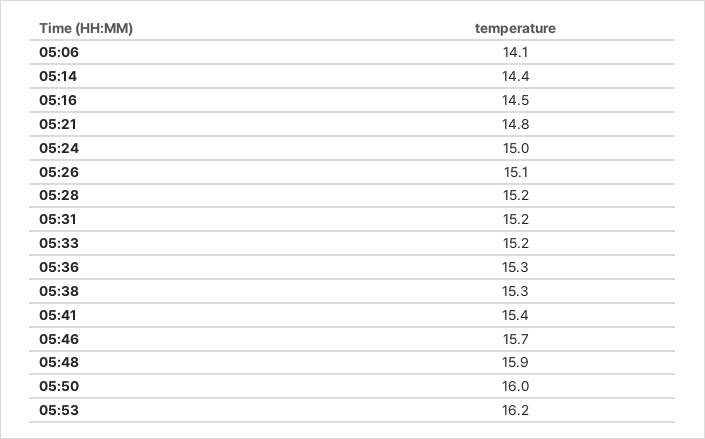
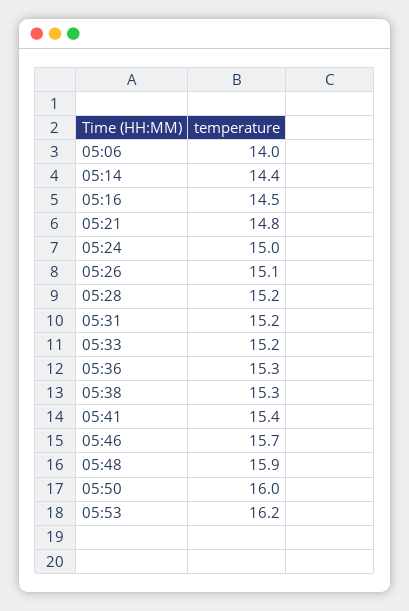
05:06: 14.1 -> 14

